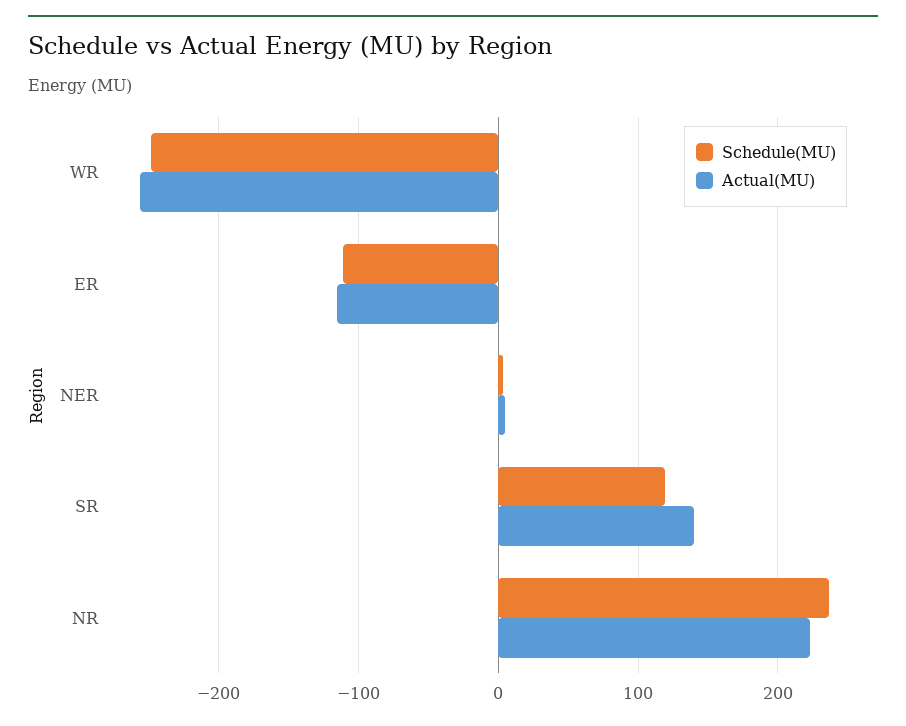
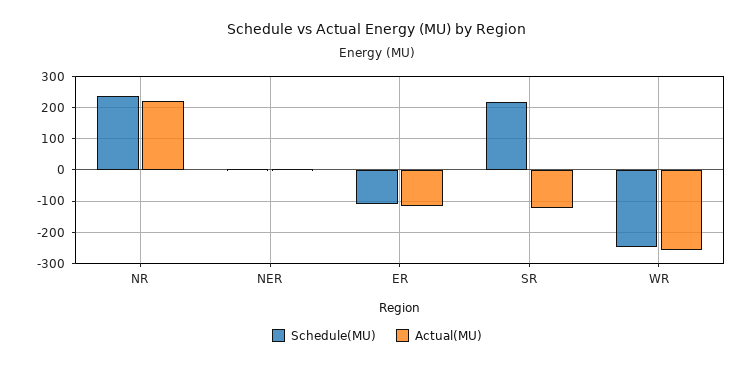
Schedule(MU), SR: 120 -> 220
Actual(MU), SR: 140 -> -120

